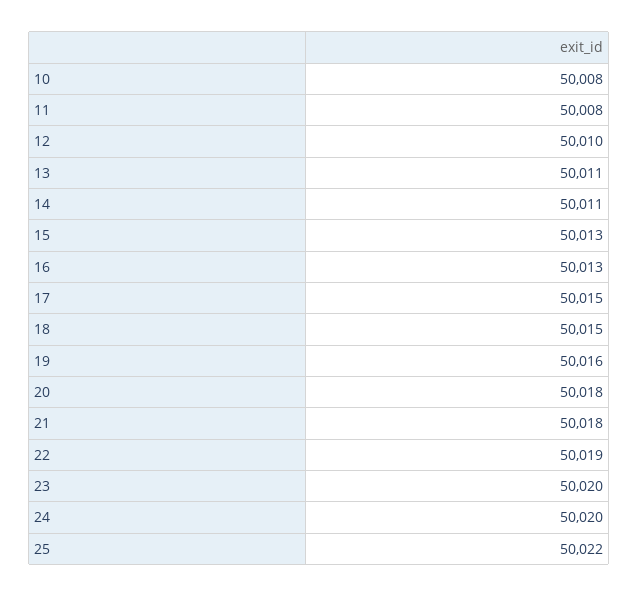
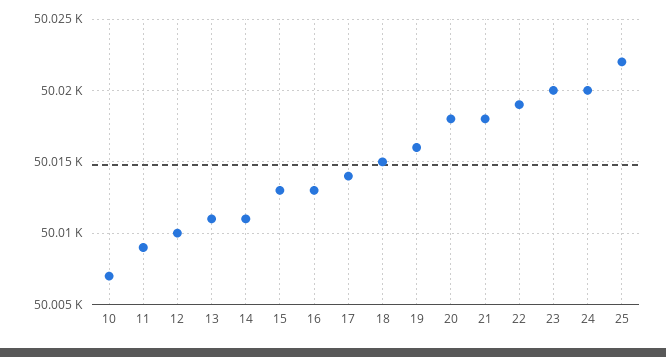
10: 50008 -> 50007
11: 50008 -> 50009
17: 50015 -> 50014

